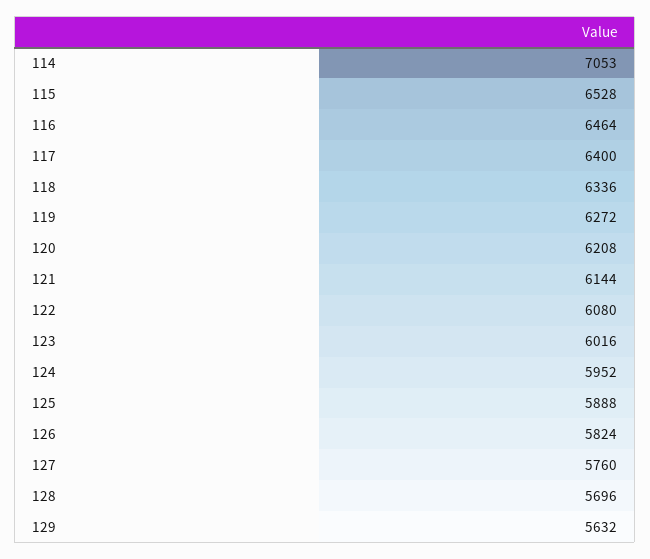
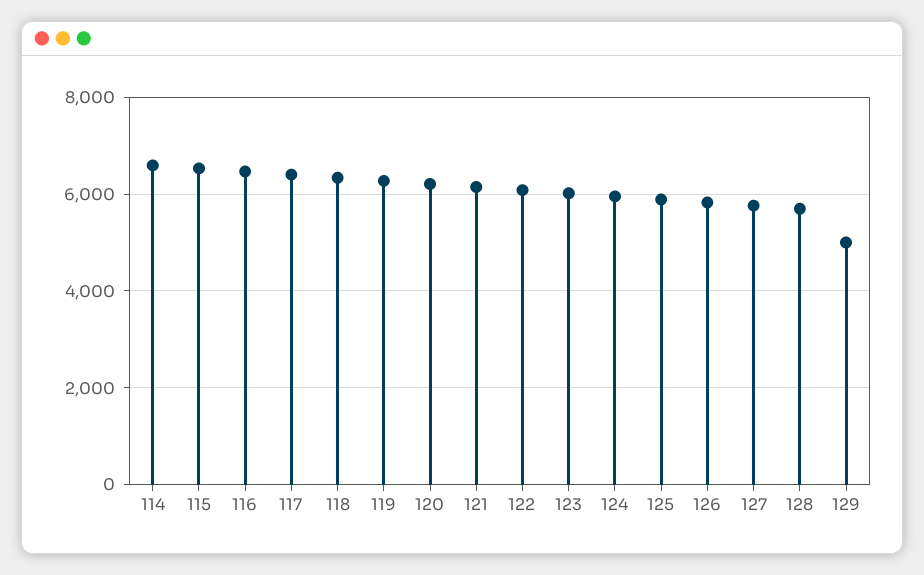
114: 7053 -> 6600
129: 5632 -> 5000

